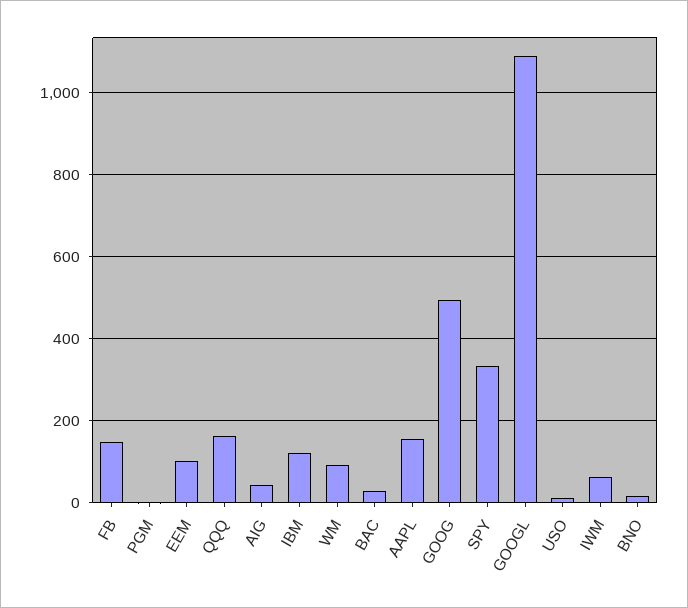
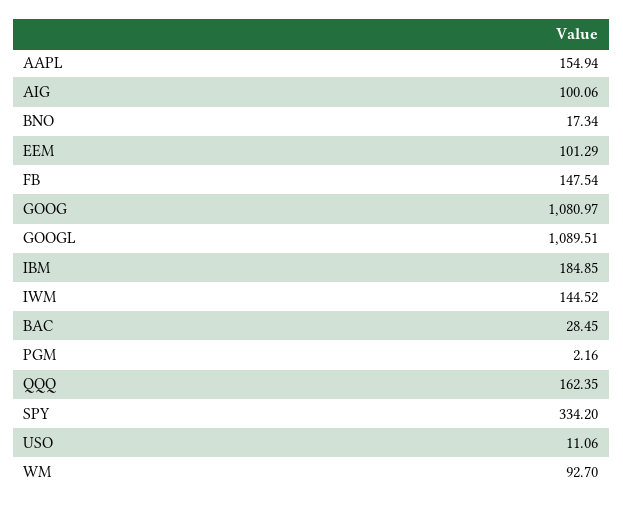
AIG: 40 -> 100.06
IBM: 120 -> 184.85
GOOG: 500 -> 1080.97
IWM: 60 -> 144.52

